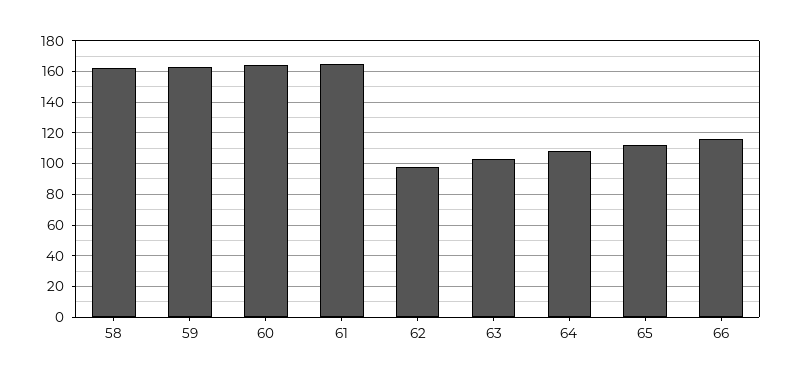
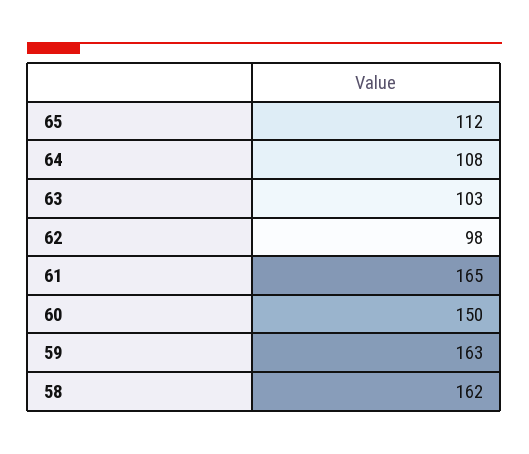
60: 165 -> 150
66: 115 -> none

